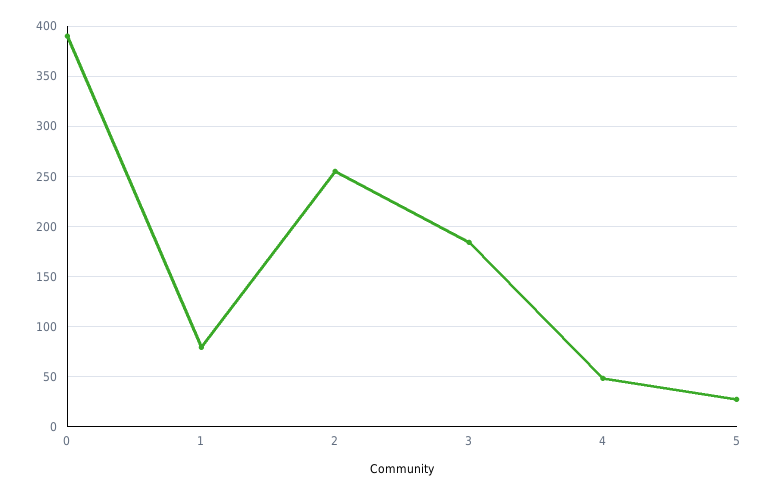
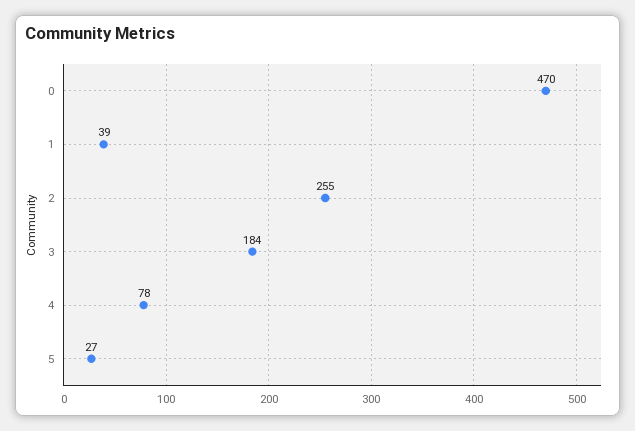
0: 390 -> 470
1: 80 -> 39
4: 50 -> 78

